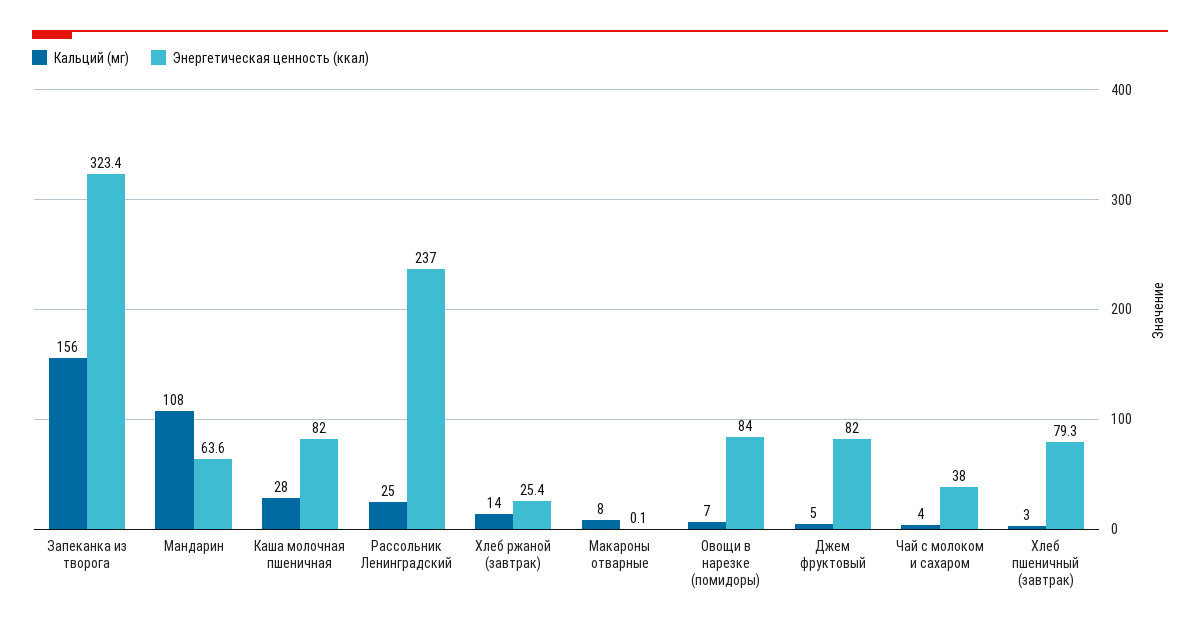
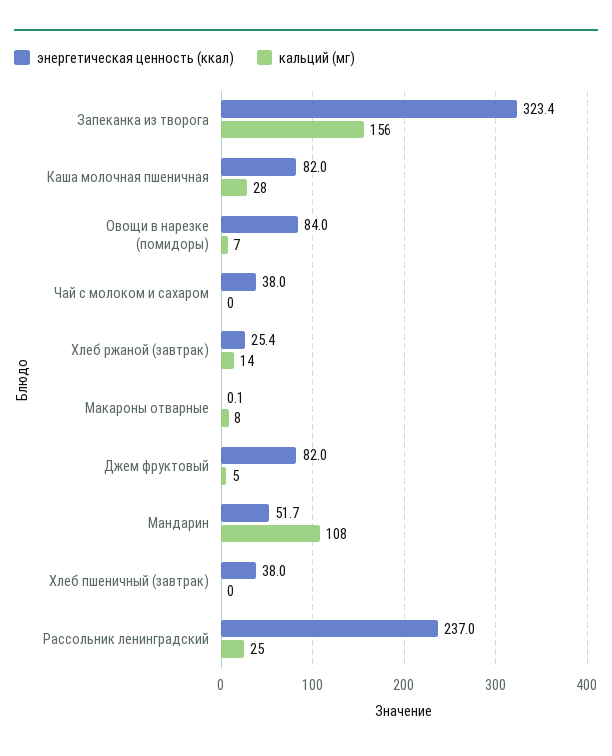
Энергетическая ценность (ккал), Мандарин: 63.6 -> 51.7
Кальций (мг), Чай с молоком и сахаром: 4 -> 0
Кальций (мг), Хлеб пшеничный (завтрак): 3 -> 0
Энергетическая ценность (ккал), Хлеб пшеничный (завтрак): 79.3 -> 38

